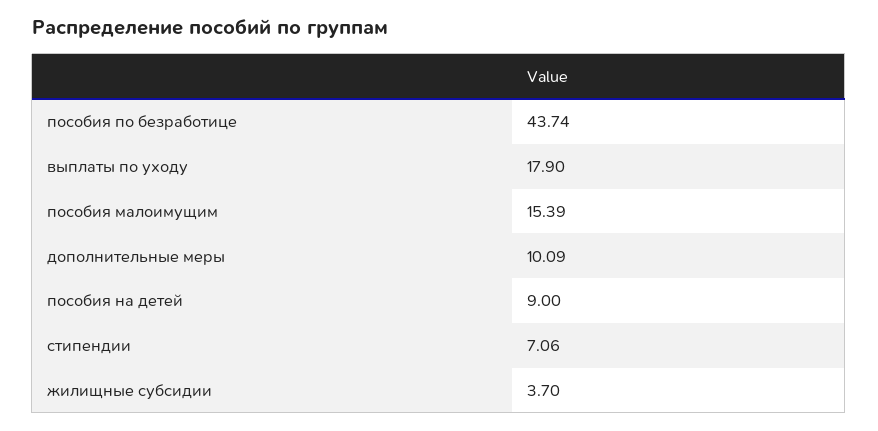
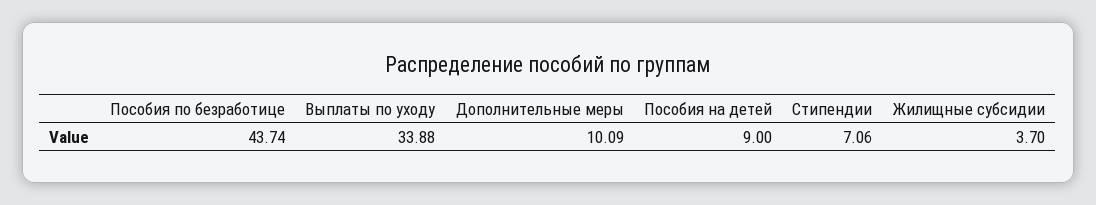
выплаты по уходу: 17.9 -> 33.88
пособия малоимущим: 15.39 -> none

